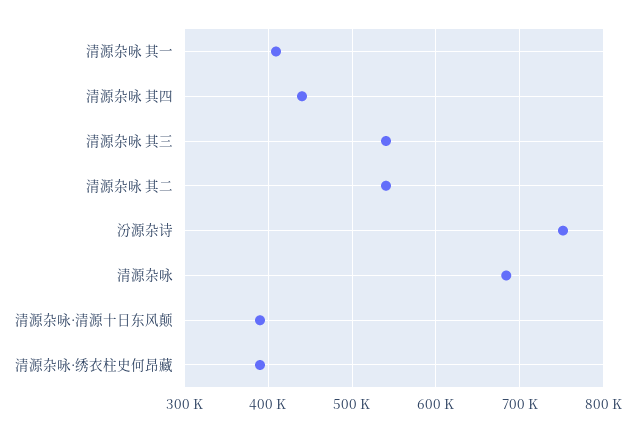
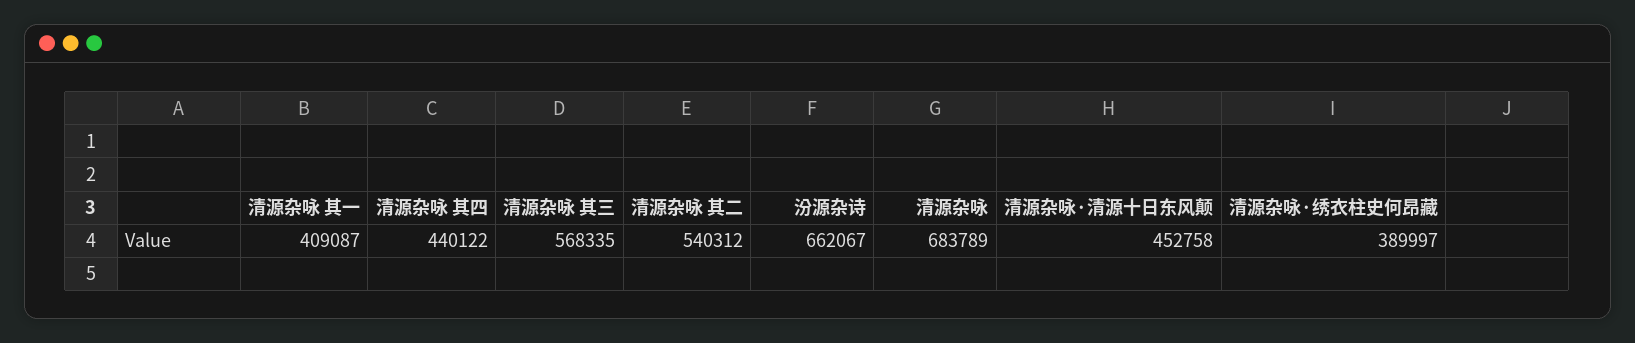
清源杂咏 其三: 540000 -> 568335
汾源杂诗: 750000 -> 662067
清源杂咏·清源十日东风颠: 390000 -> 452758

